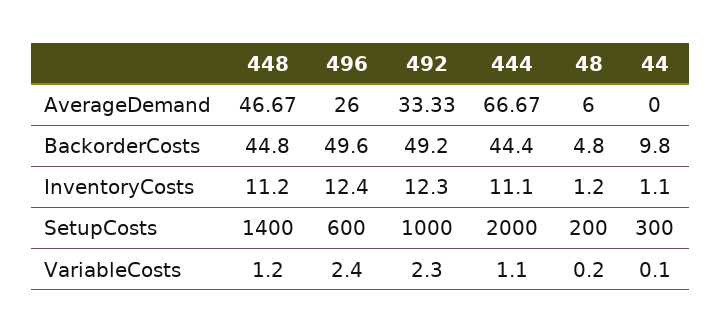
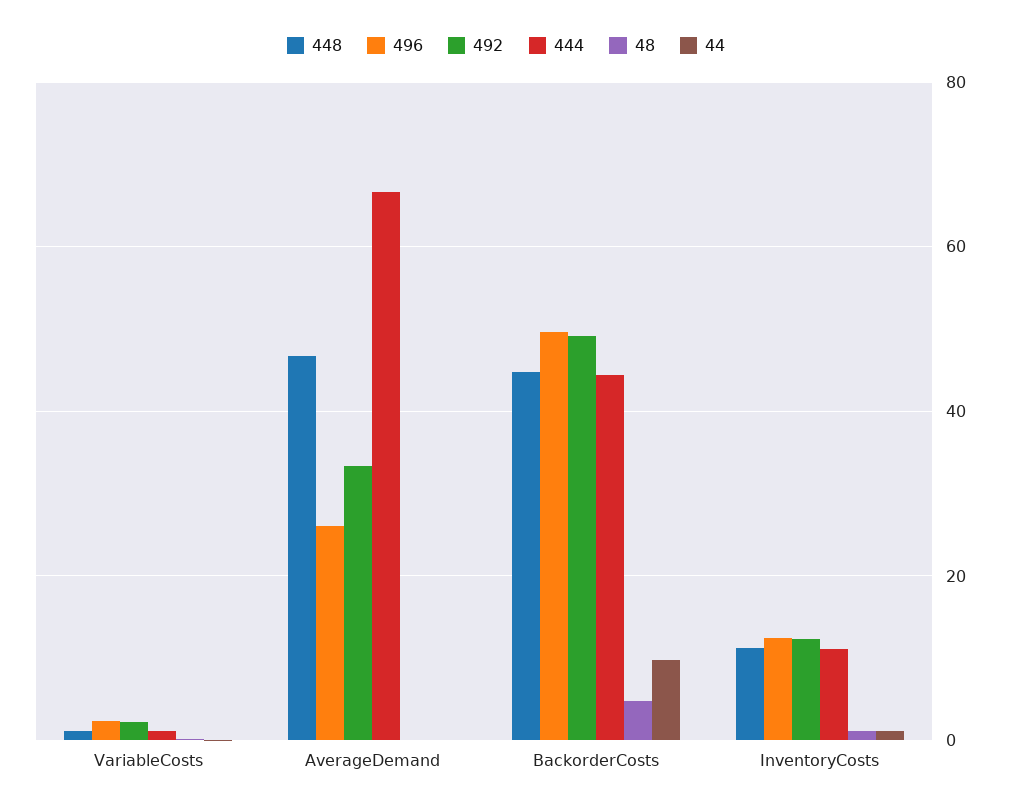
48, AverageDemand: 6 -> 0
448, SetupCosts: 1400 -> none
496, SetupCosts: 600 -> none
492, SetupCosts: 1000 -> none
444, SetupCosts: 2000 -> none
48, SetupCosts: 200 -> none
44, SetupCosts: 300 -> none

